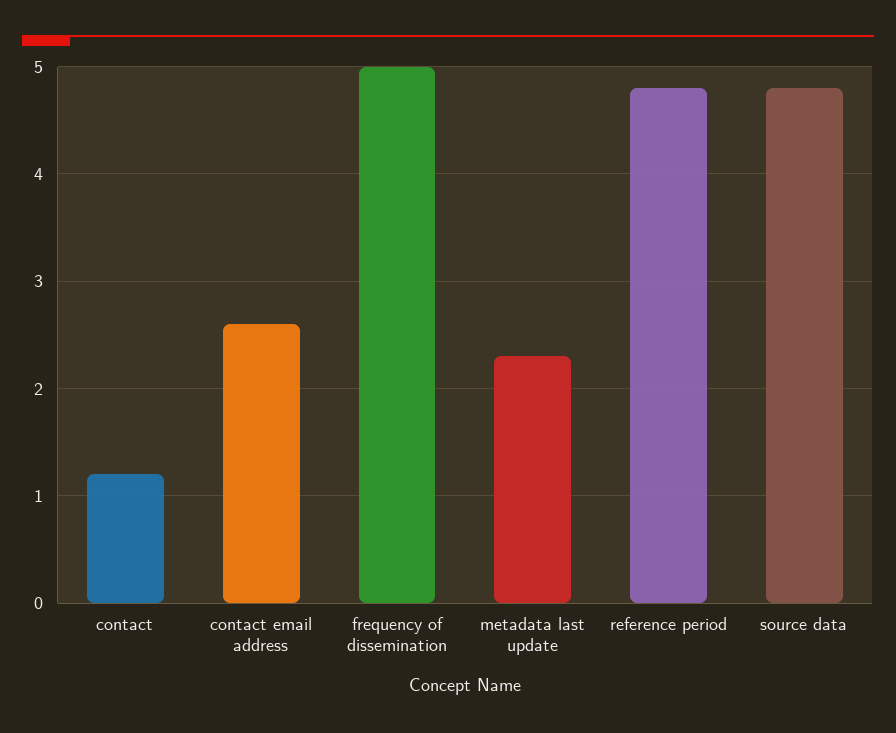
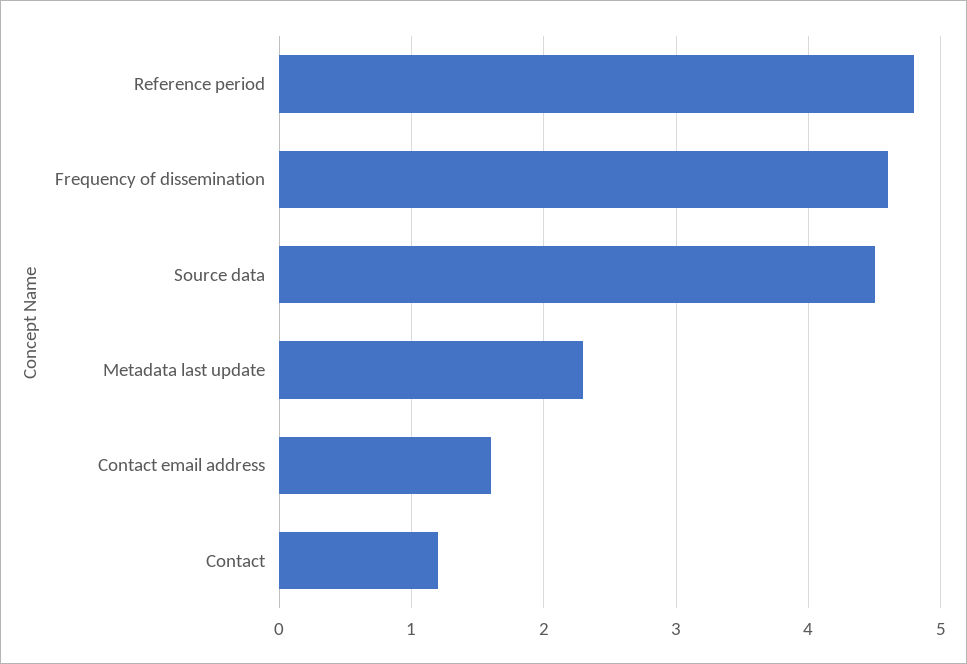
contact email address: 2.6 -> 1.6
frequency of dissemination: 5 -> 4.6
source data: 4.8 -> 4.5

